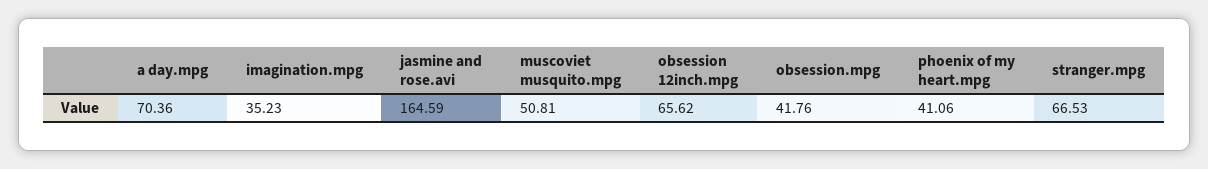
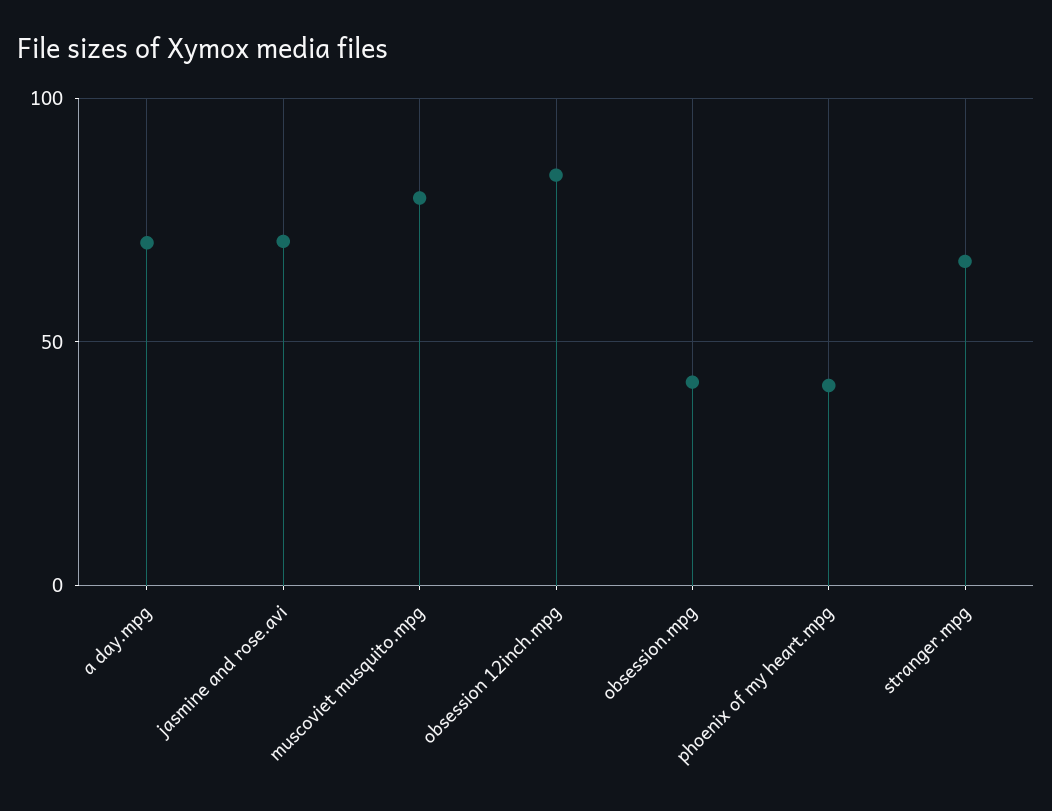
imagination.mpg: 35.23 -> none
jasmine and rose.avi: 164.59 -> 70
muscoviet musquito.mpg: 50.81 -> 80
obsession 12inch.mpg: 65.62 -> 85

